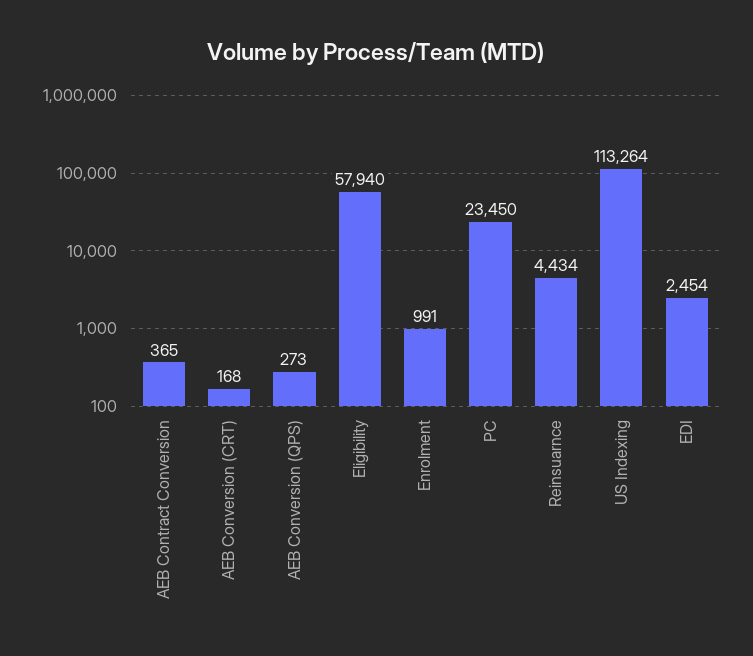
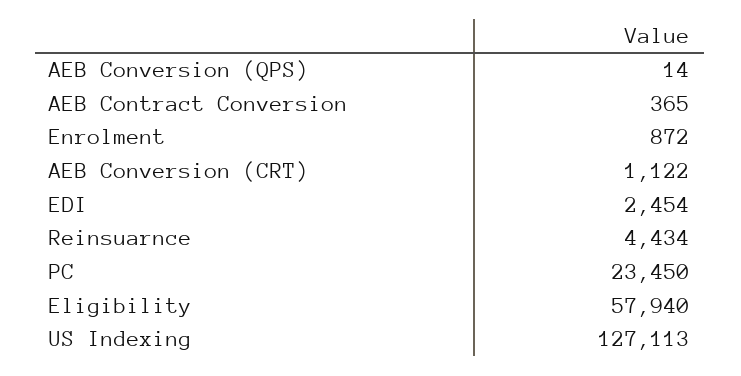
AEB Conversion (CRT): 168 -> 1122
AEB Conversion (QPS): 273 -> 14
Enrolment: 991 -> 872
US Indexing: 113264 -> 127113

